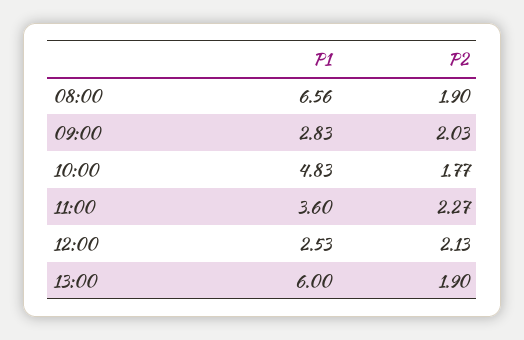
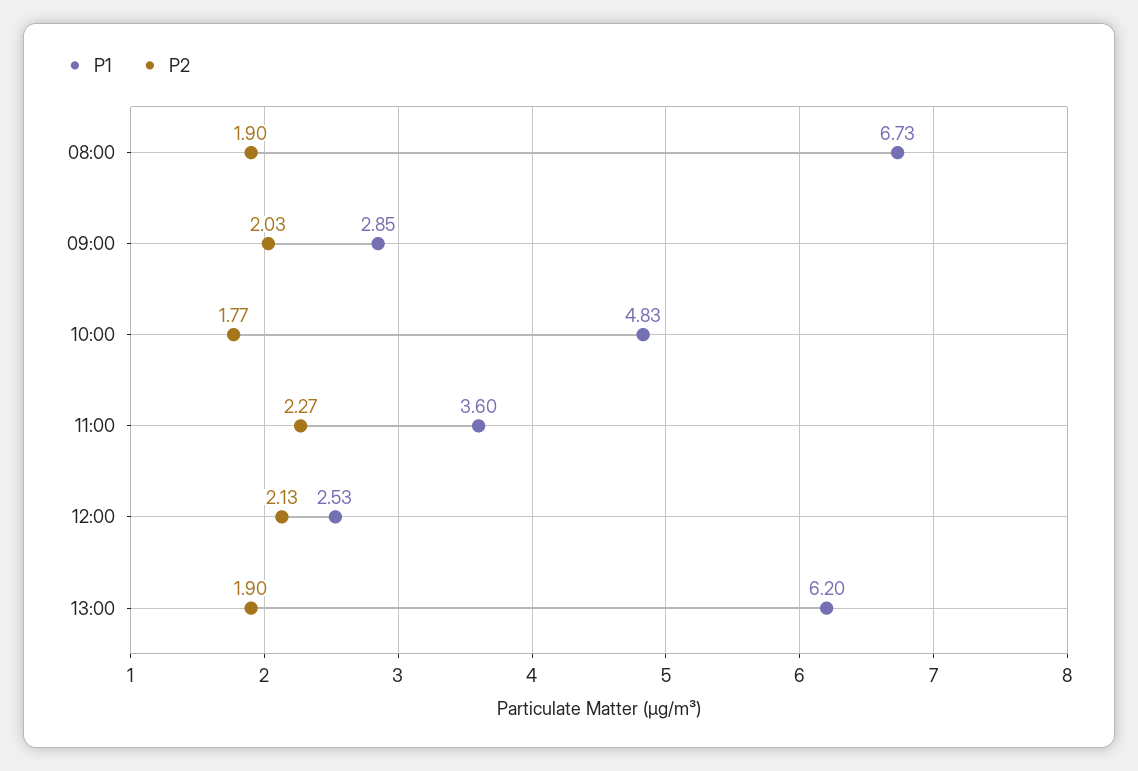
P1, 08:00: 6.56 -> 6.73
P1, 09:00: 2.83 -> 2.85
P1, 13:00: 6 -> 6.2

